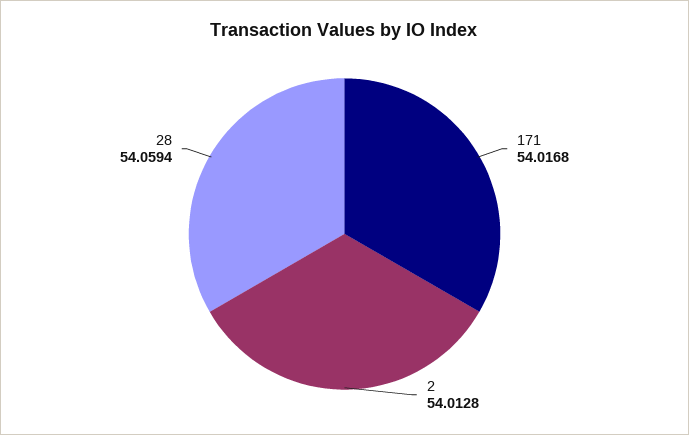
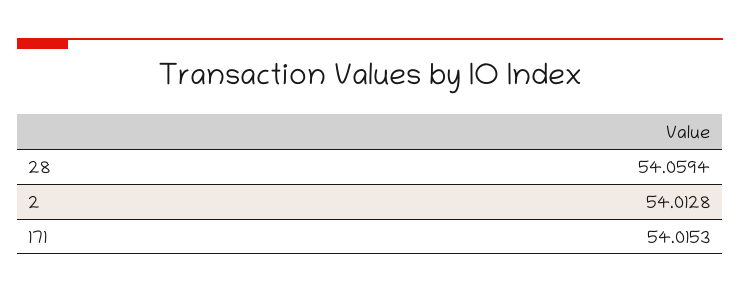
171: 54.0168 -> 54.0153

